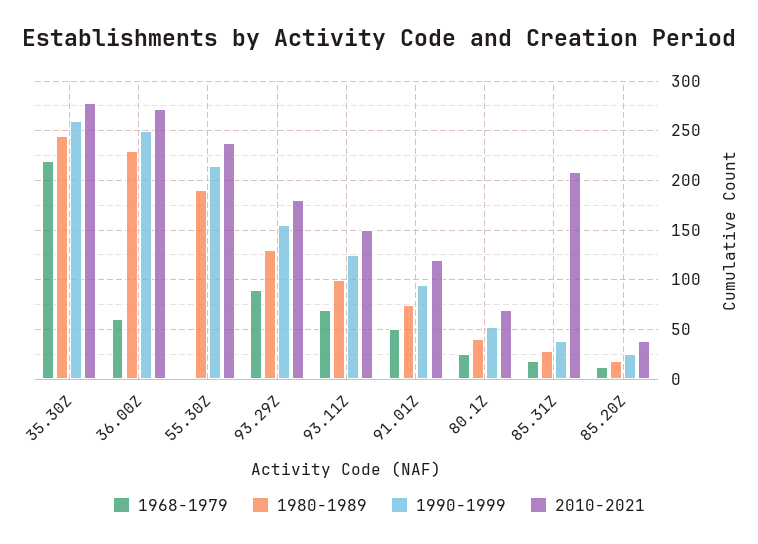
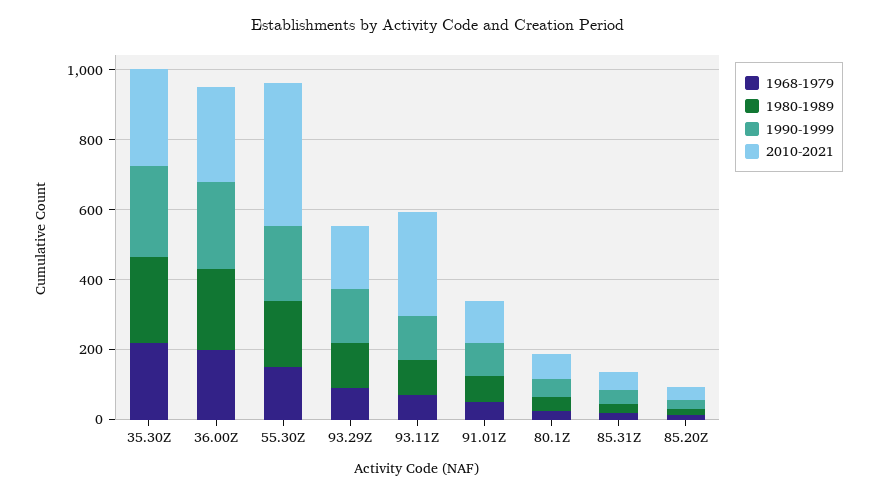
1968-1979, 36.00Z: 60 -> 200
1968-1979, 55.30Z: 0 -> 150
2010-2021, 55.30Z: 240 -> 400
2010-2021, 93.11Z: 150 -> 300
2010-2021, 85.31Z: 210 -> 50

